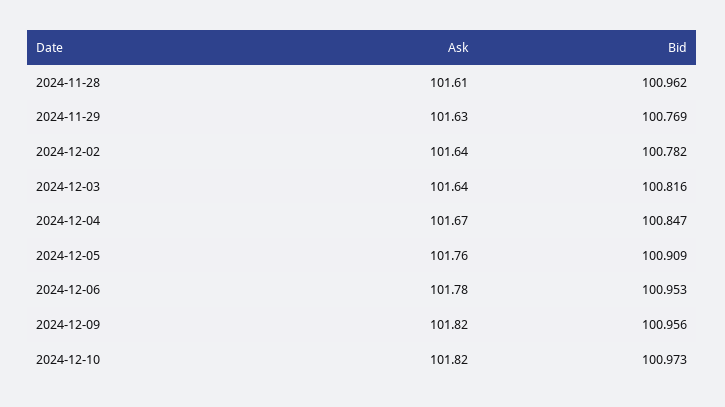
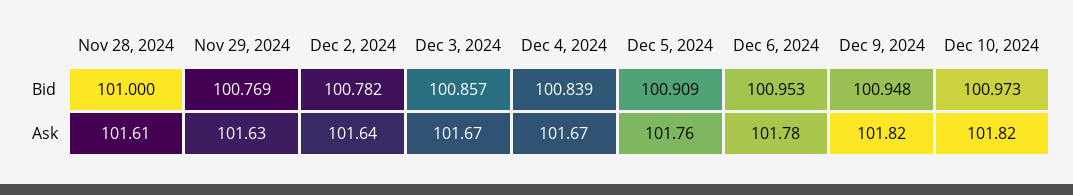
Bid, 2024-11-28: 100.962 -> 101
Ask, 2024-12-03: 101.64 -> 101.67
Bid, 2024-12-03: 100.816 -> 100.857
Bid, 2024-12-04: 100.847 -> 100.839
Bid, 2024-12-09: 100.956 -> 100.948

